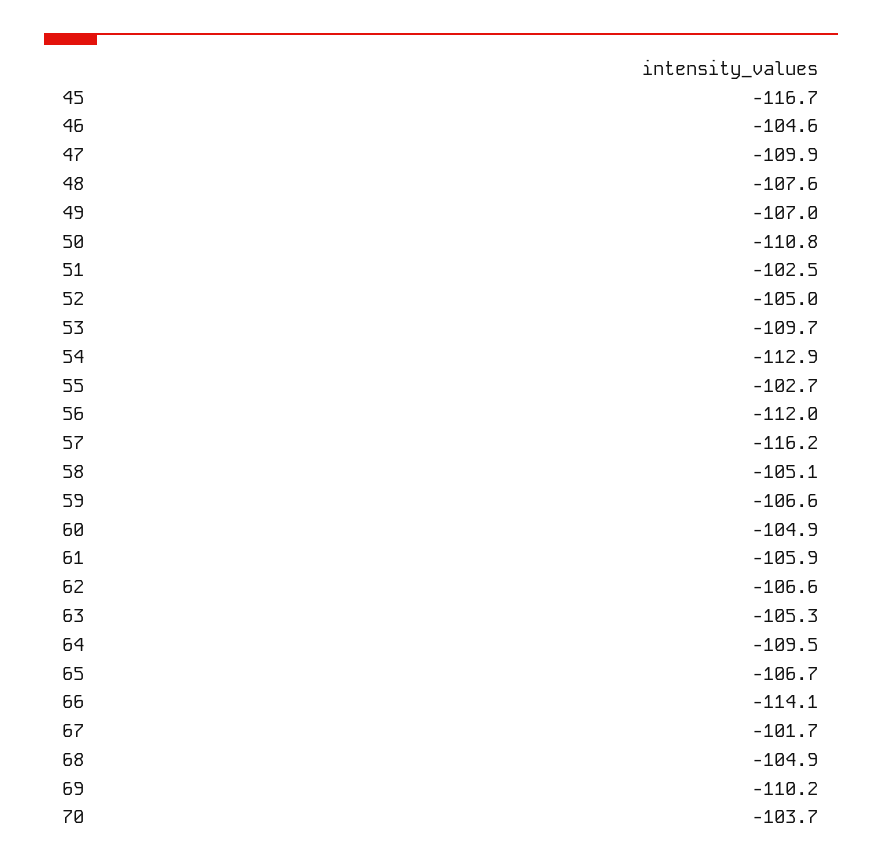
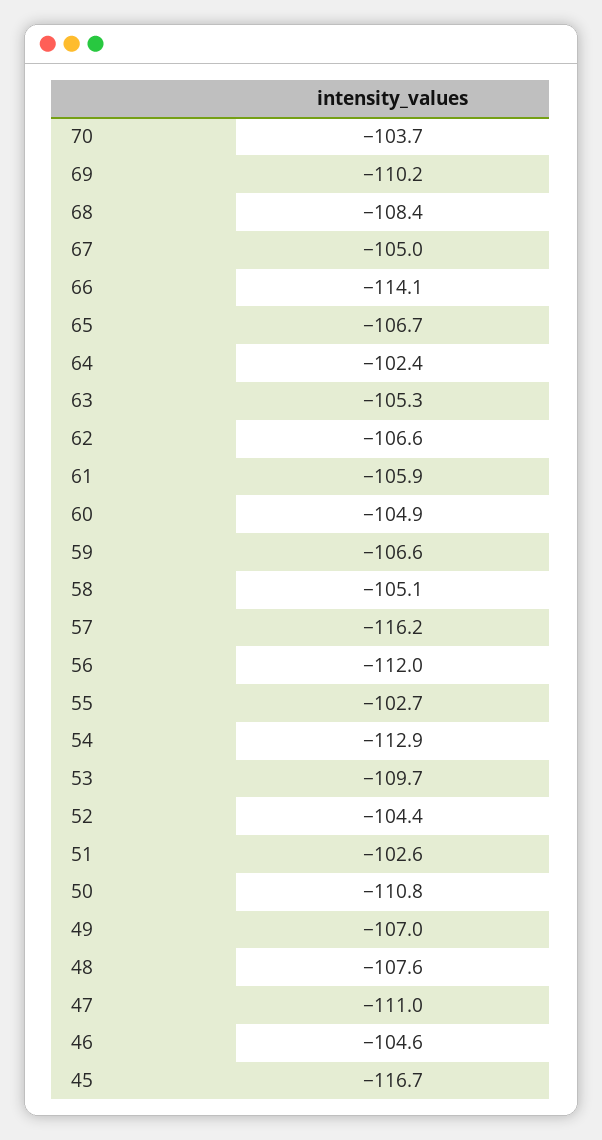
47: -109.9 -> -111
51: -102.5 -> -102.6
52: -105 -> -104.4
64: -109.5 -> -102.4
67: -101.7 -> -105
68: -104.9 -> -108.4

